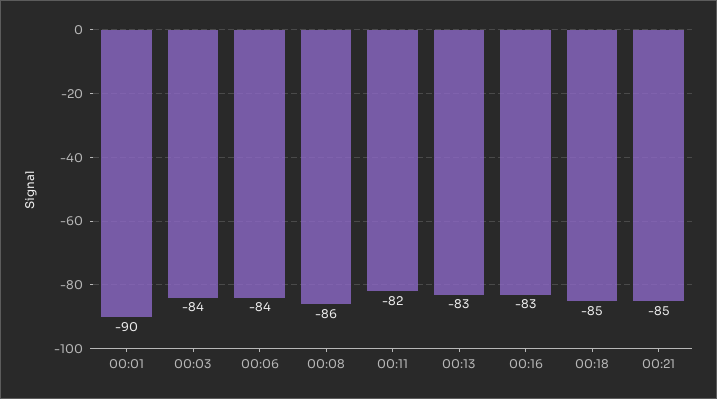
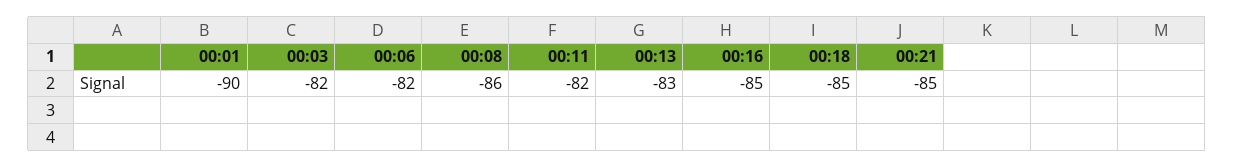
00:03: -84 -> -82
00:06: -84 -> -82
00:16: -83 -> -85

